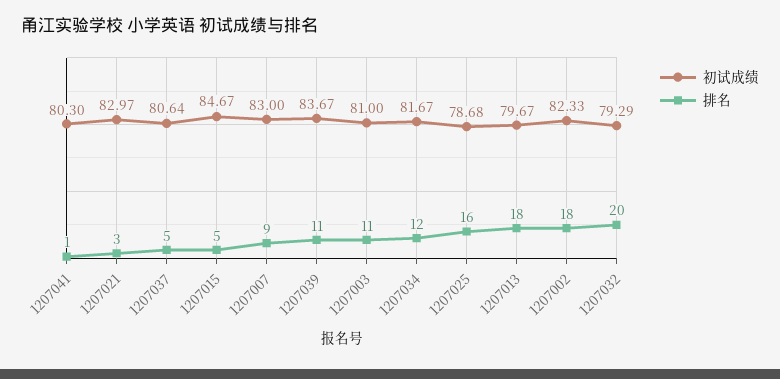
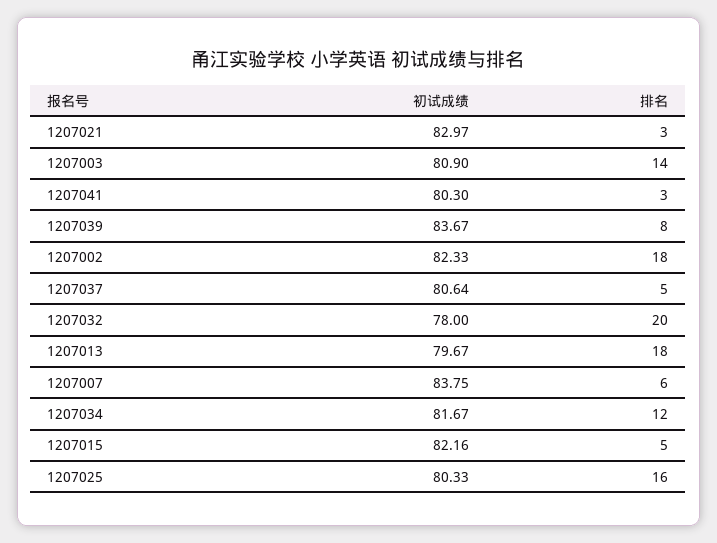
排名, 1207041: 1 -> 3
初试成绩, 1207015: 84.67 -> 82.16
初试成绩, 1207007: 83 -> 83.75
排名, 1207007: 9 -> 6
排名, 1207039: 11 -> 8
初试成绩, 1207003: 81 -> 80.9
排名, 1207003: 11 -> 14
初试成绩, 1207025: 78.68 -> 80.33
初试成绩, 1207032: 79.29 -> 78

